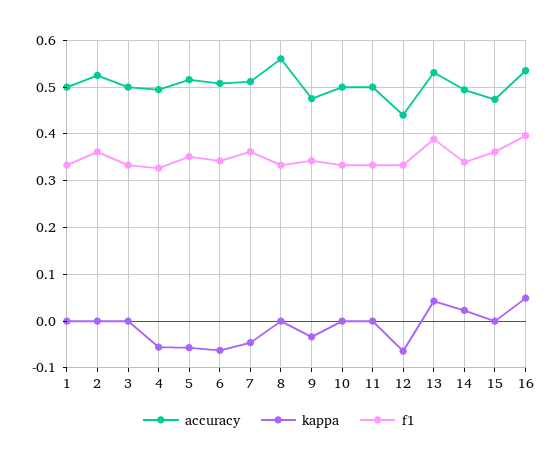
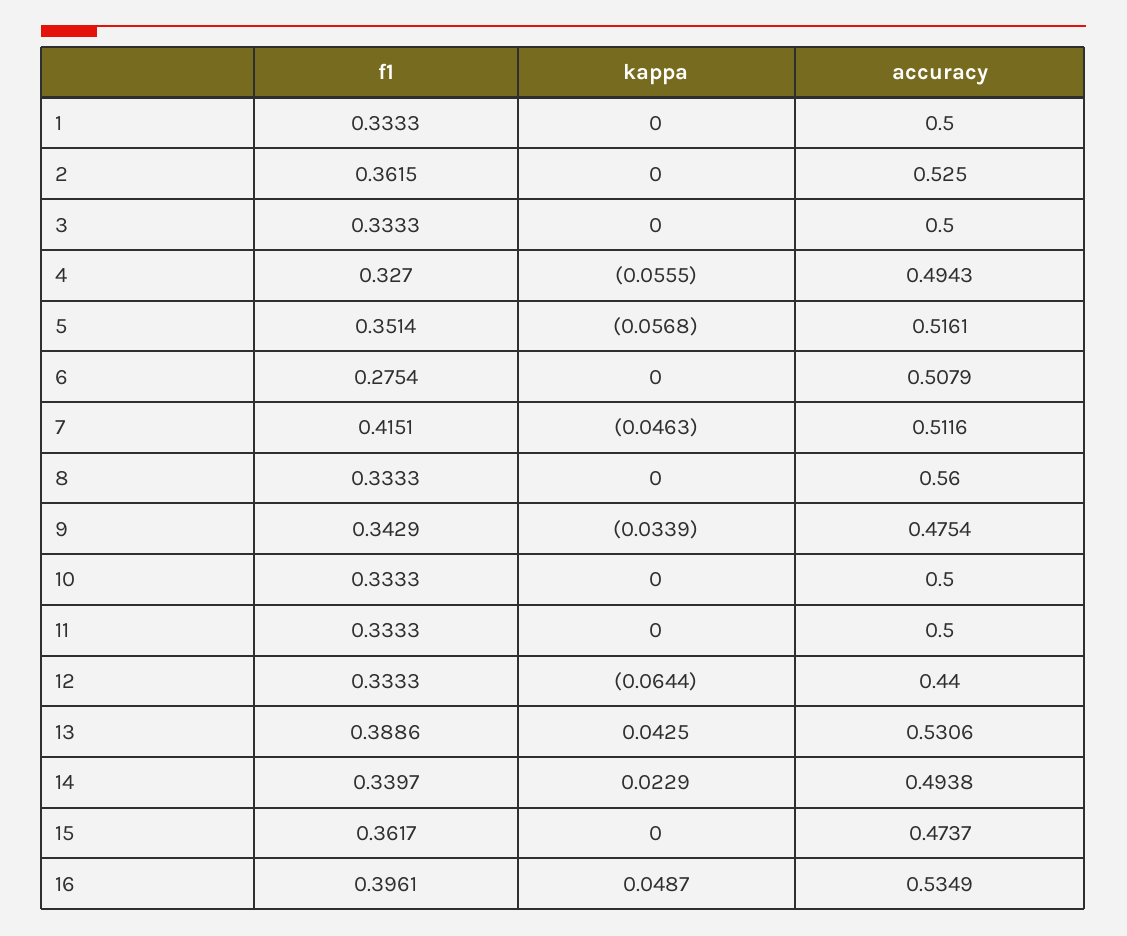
kappa, 6: -0.06 -> 0
f1, 6: 0.34 -> 0.2754
f1, 7: 0.36 -> 0.4151

